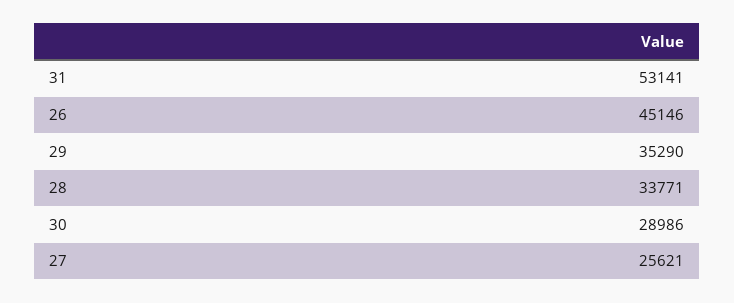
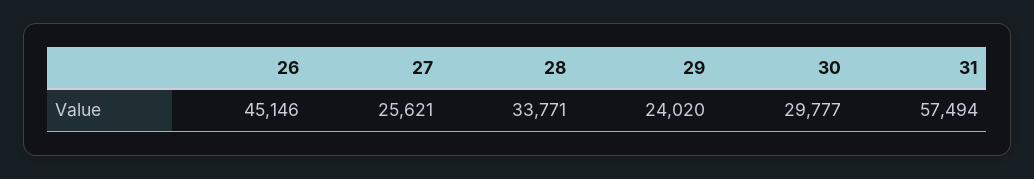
31: 53141 -> 57494
29: 35290 -> 24020
30: 28986 -> 29777

